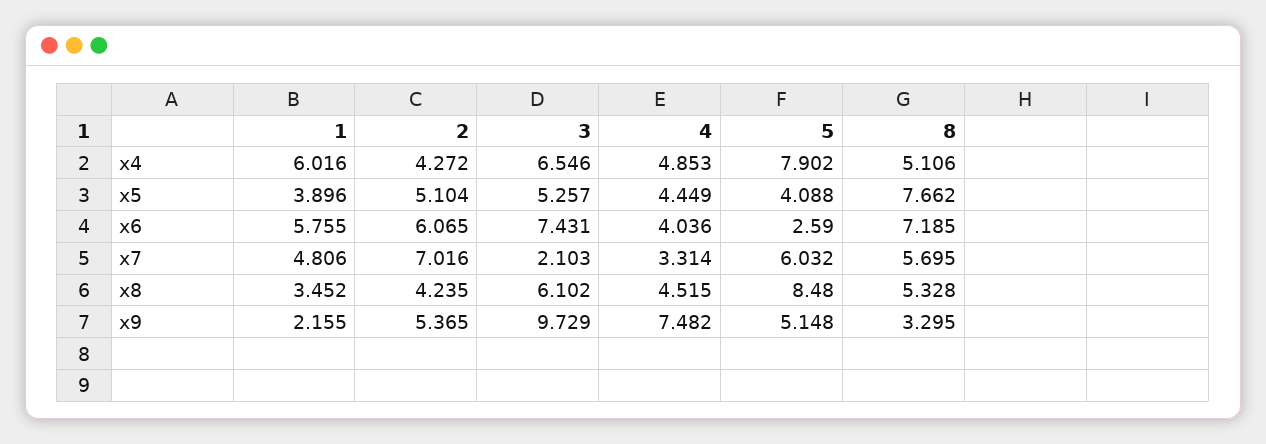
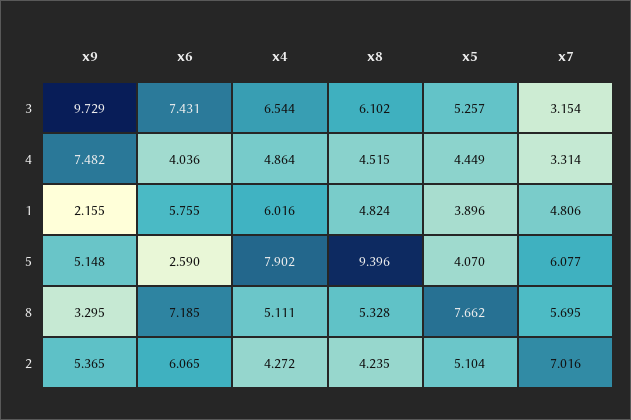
3, x4: 6.546 -> 6.544
4, x4: 4.853 -> 4.864
8, x4: 5.106 -> 5.111
5, x5: 4.088 -> 4.07
3, x7: 2.103 -> 3.154
5, x7: 6.032 -> 6.077
1, x8: 3.452 -> 4.824
5, x8: 8.48 -> 9.396

